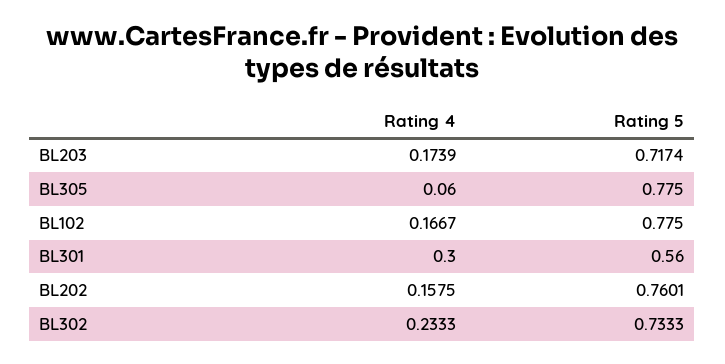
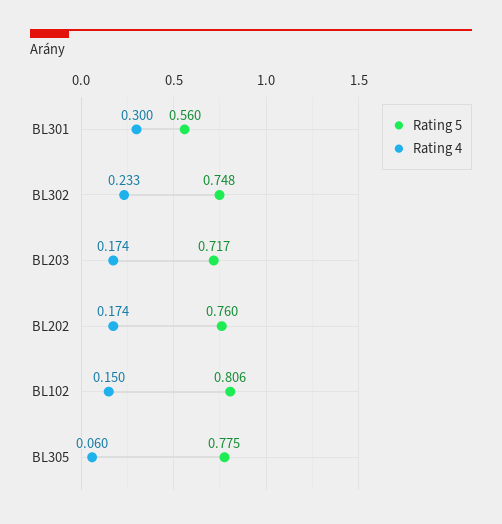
Rating 4, BL102: 0.1667 -> 0.15
Rating 5, BL102: 0.775 -> 0.806
Rating 4, BL202: 0.1575 -> 0.174
Rating 5, BL302: 0.7333 -> 0.748

